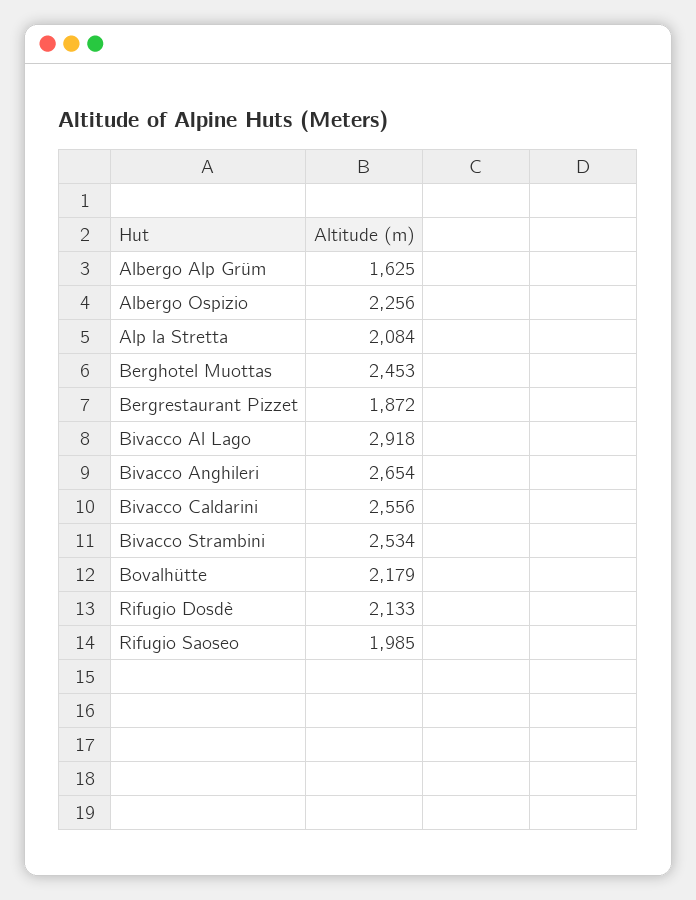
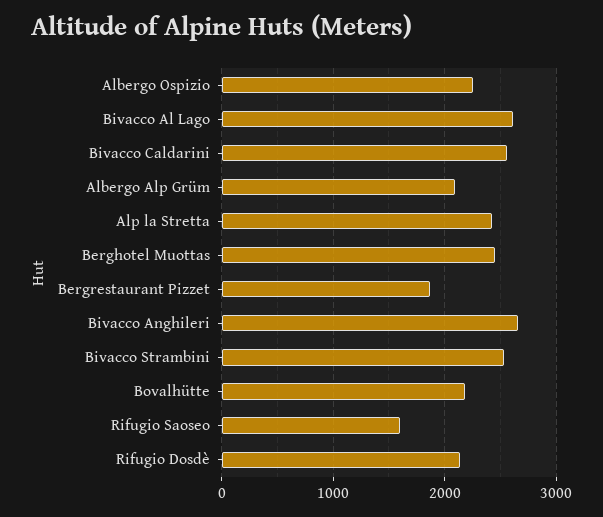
Albergo Alp Grüm: 1625 -> 2100
Alp la Stretta: 2084 -> 2400
Bivacco Al Lago: 2918 -> 2600
Rifugio Saoseo: 1985 -> 1600

